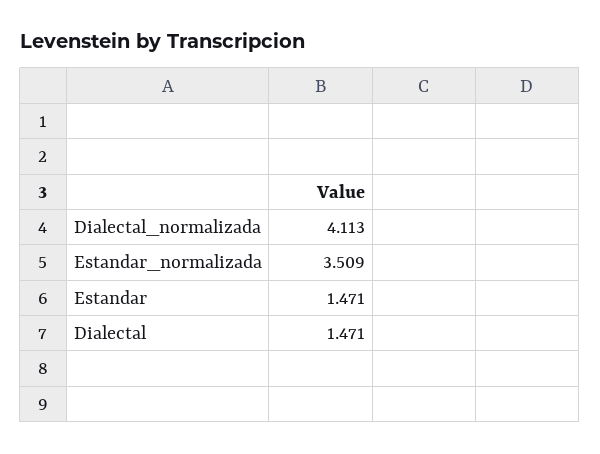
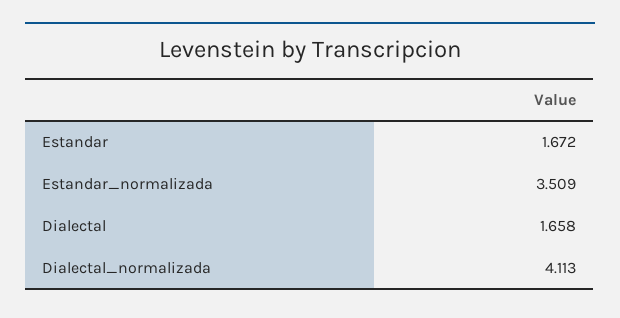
Estandar: 1.471 -> 1.672
Dialectal: 1.471 -> 1.658

